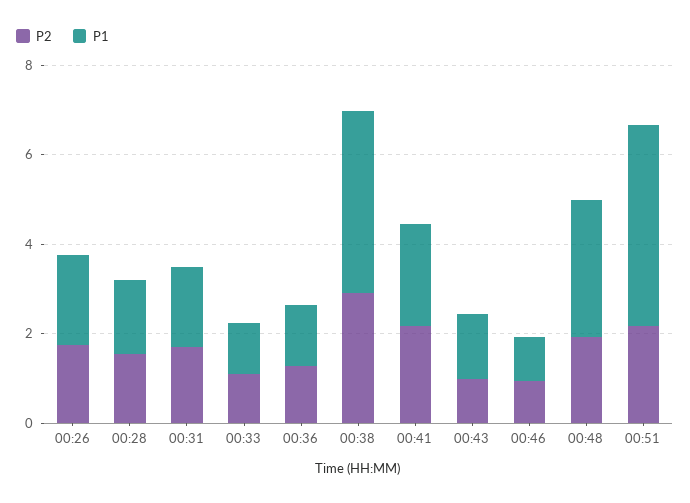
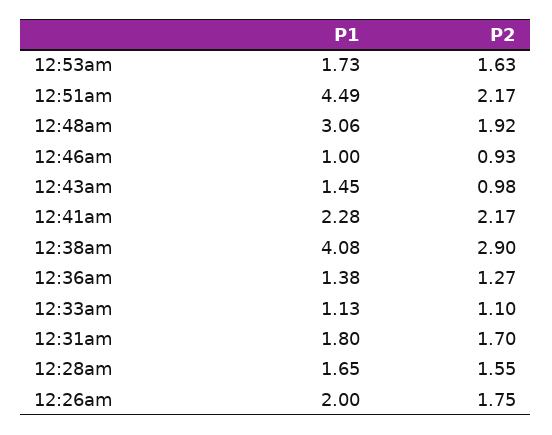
P1, 12:53am: none -> 1.73
P2, 12:53am: none -> 1.63

